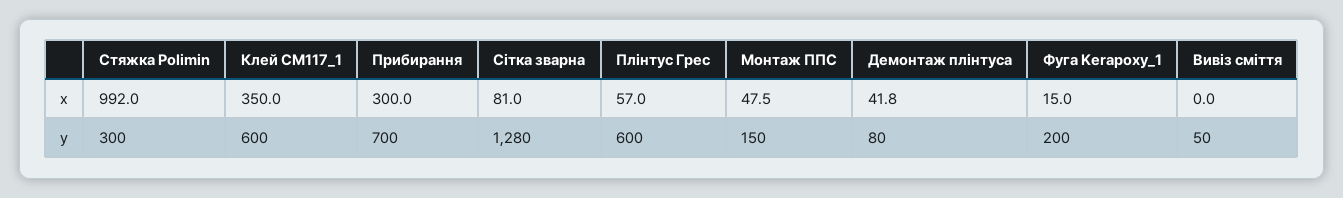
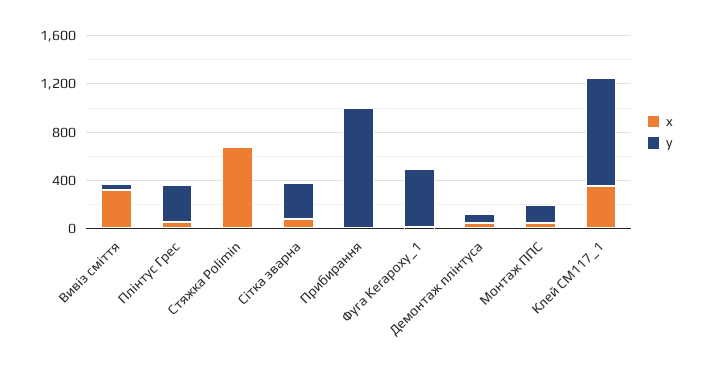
x, Стяжка Polimin: 992 -> 700
x, Прибирання: 300 -> 0
x, Вивіз сміття: 0 -> 300
y, Стяжка Polimin: 300 -> 0
y, Клей CM117_1: 600 -> 900
y, Прибирання: 700 -> 1000
y, Сітка зварна: 1280 -> 300
y, Плінтус Грес: 600 -> 300
y, Фуга Kerapoxy_1: 200 -> 500

